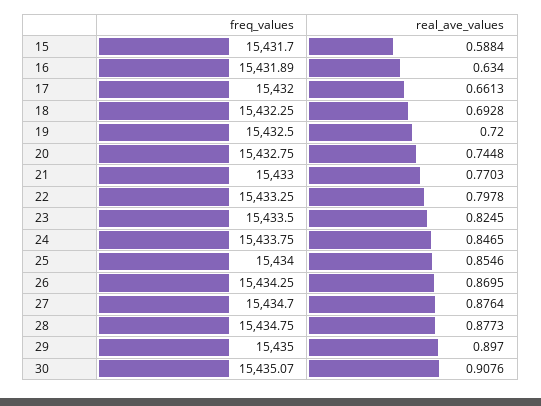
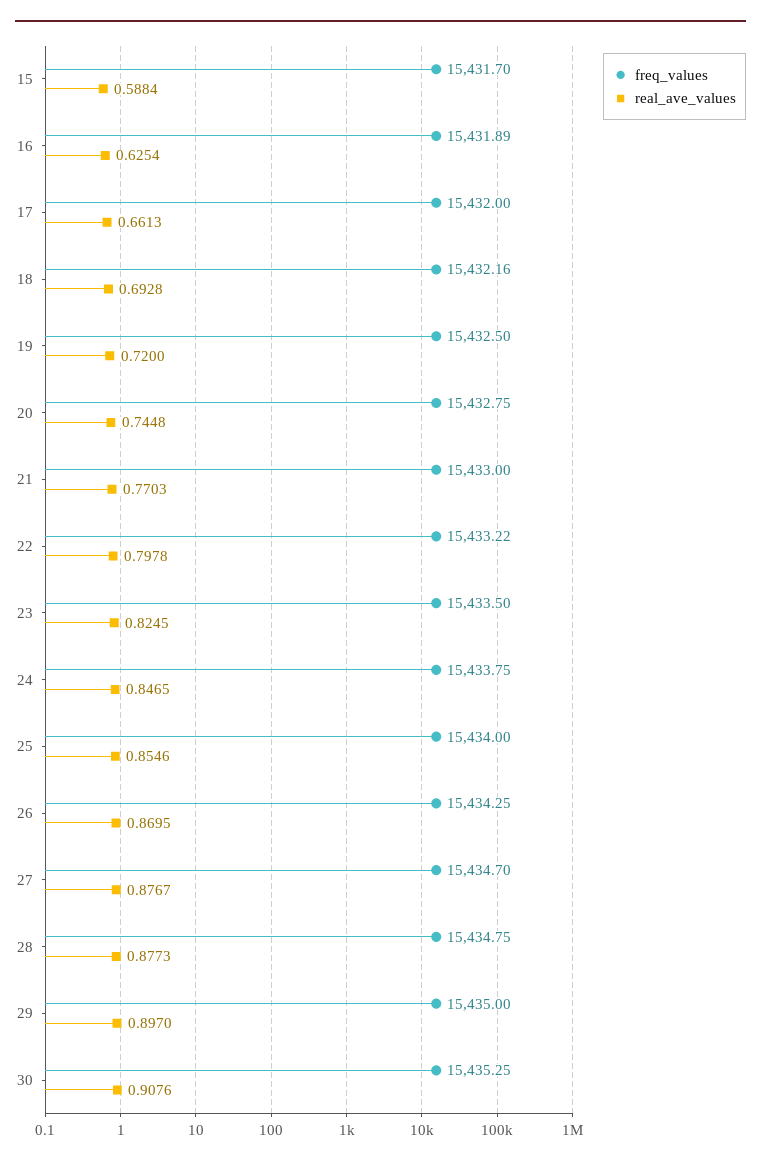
real_ave_values, 16: 0.634 -> 0.6254
freq_values, 18: 15432.25 -> 15432.16
freq_values, 22: 15433.25 -> 15433.22
real_ave_values, 27: 0.8764 -> 0.8767
freq_values, 30: 15435.07 -> 15435.25

